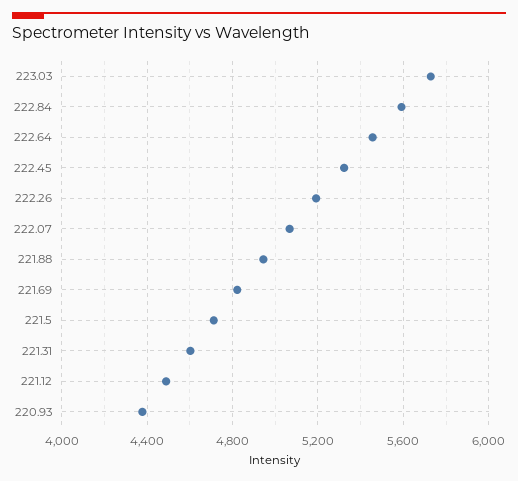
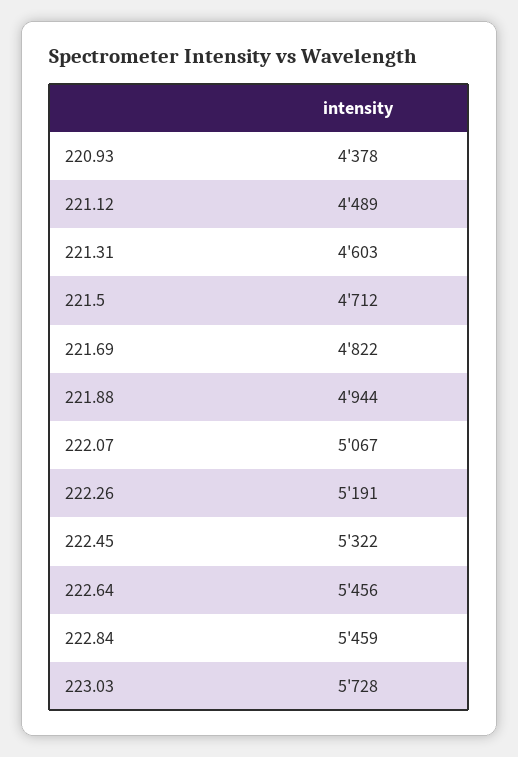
222.84: 5600 -> 5459

